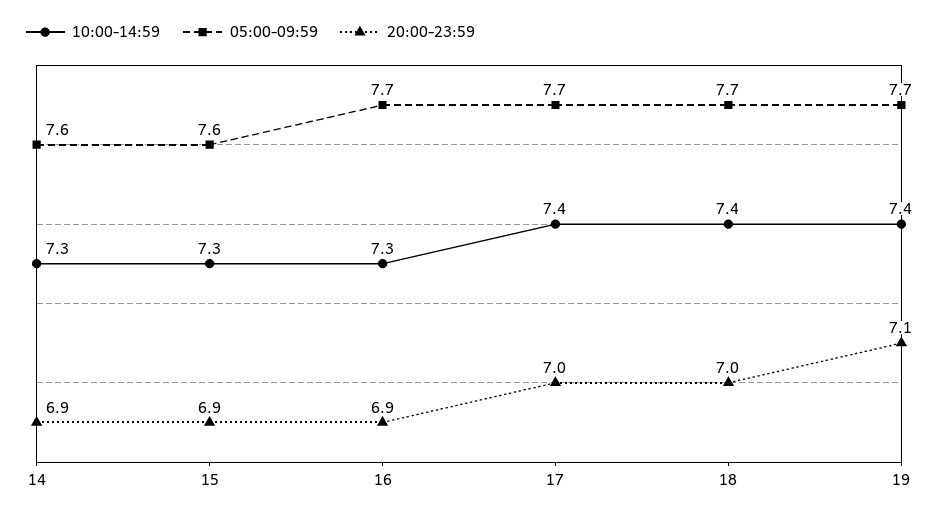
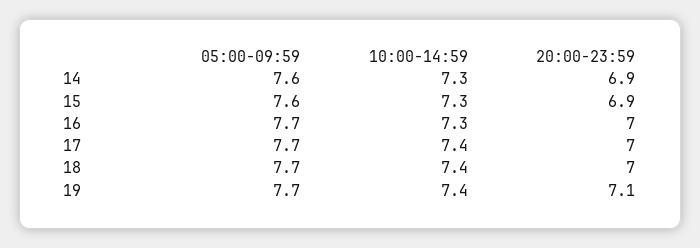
20:00-23:59, 16: 6.9 -> 7

